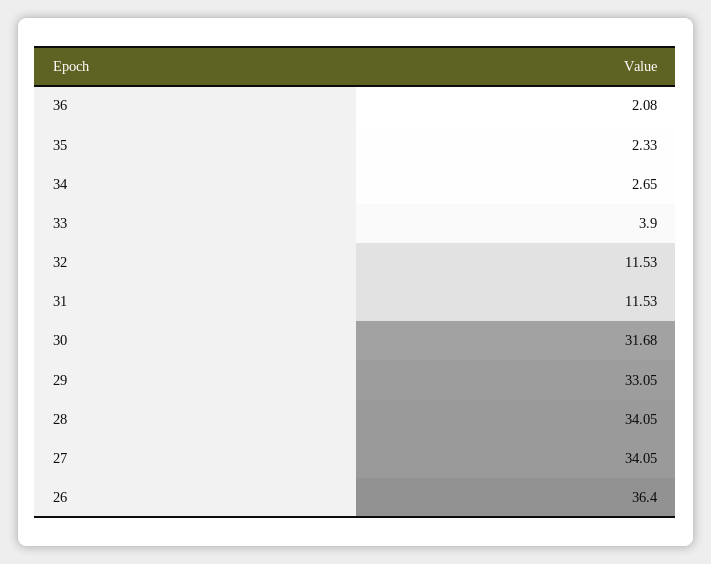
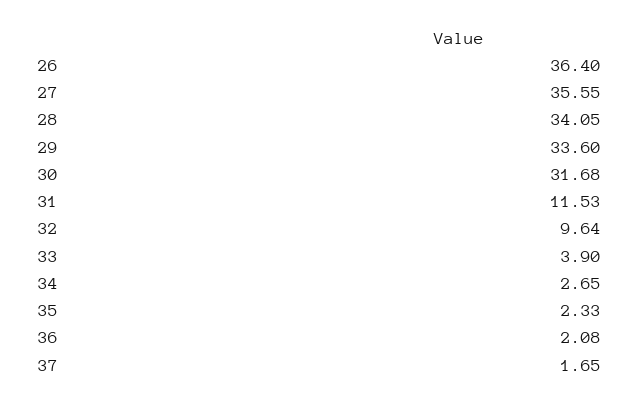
32: 11.53 -> 9.64
29: 33.05 -> 33.6
27: 34.05 -> 35.55
37: none -> 1.65

